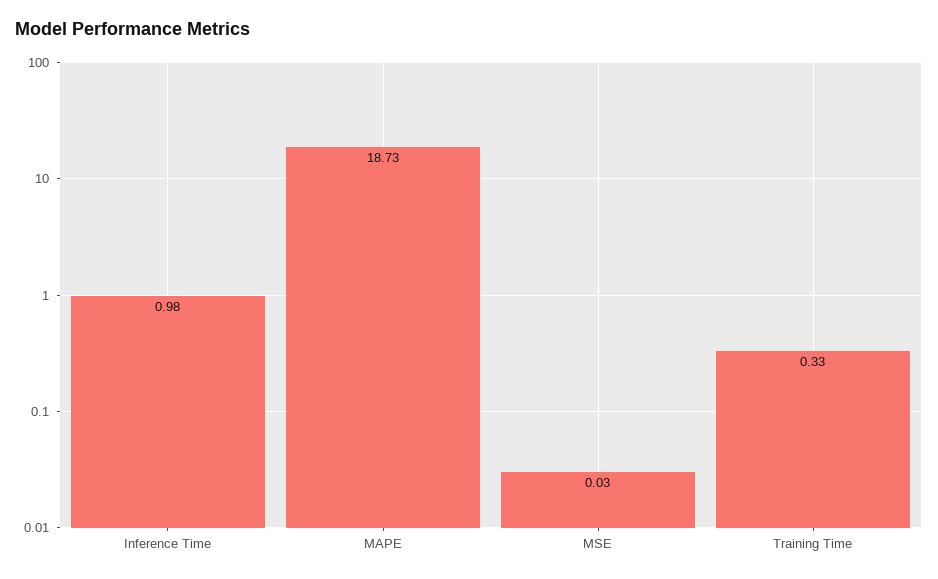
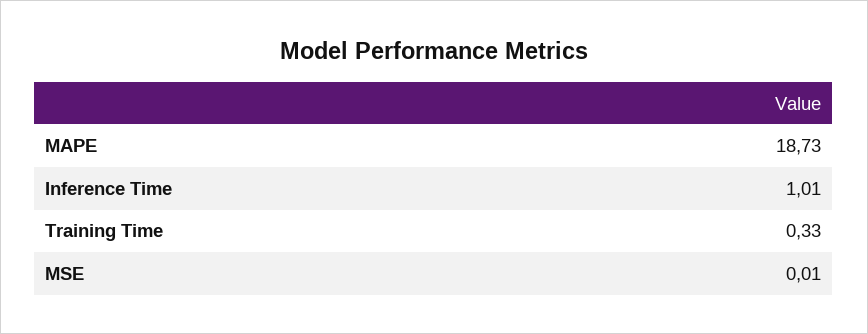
Inference Time: 0.98 -> 1.01
MSE: 0.03 -> 0.01

